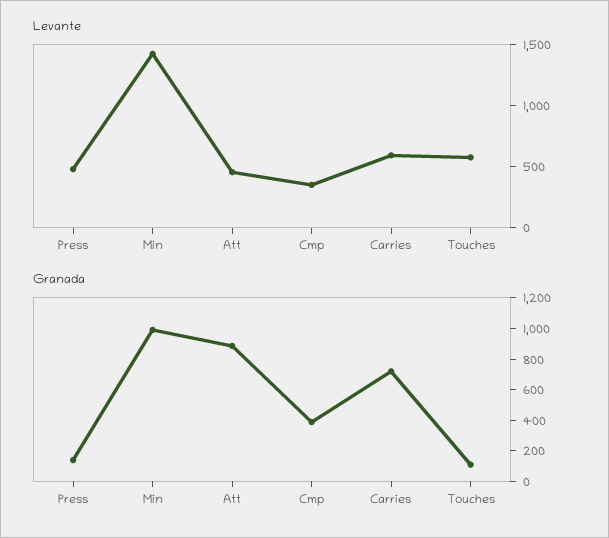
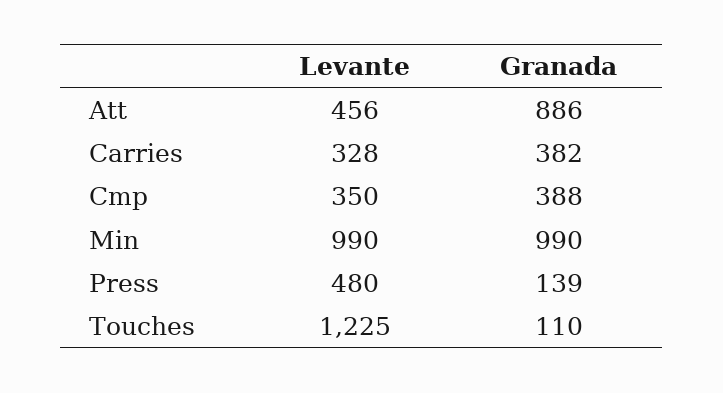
Levante, Min: 1400 -> 990
Levante, Carries: 600 -> 328
Levante, Touches: 600 -> 1225
Granada, Carries: 700 -> 382

